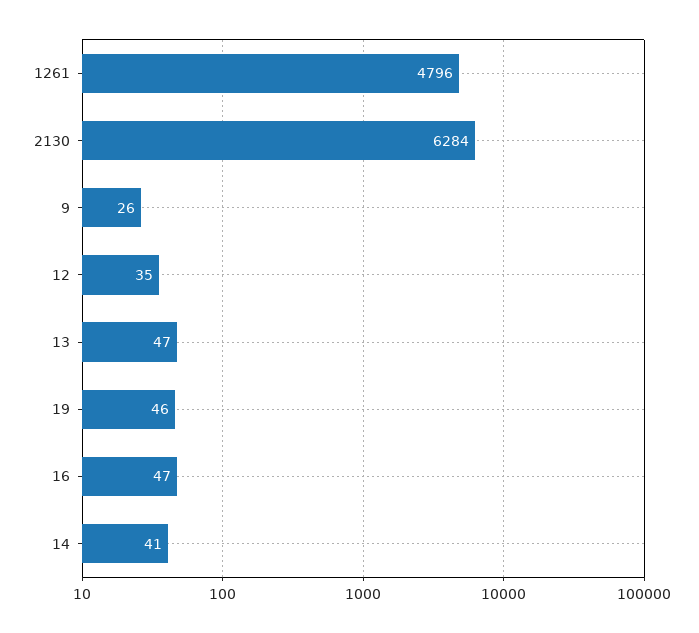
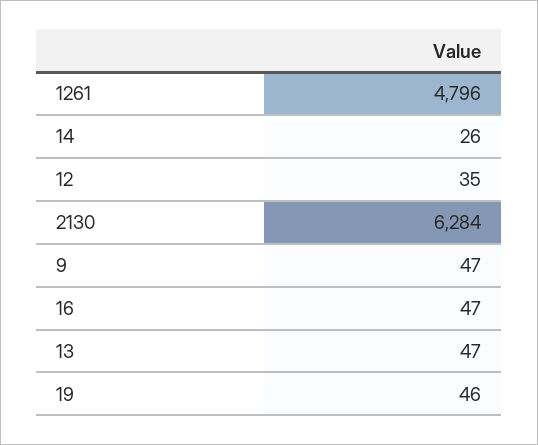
9: 26 -> 47
14: 41 -> 26

